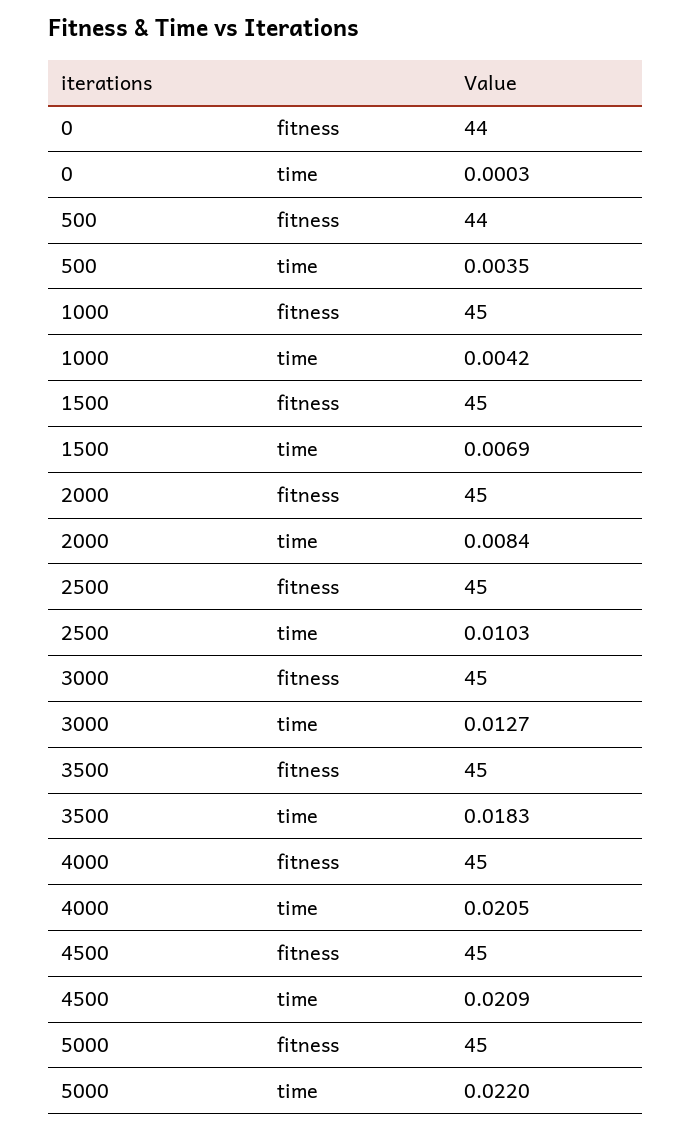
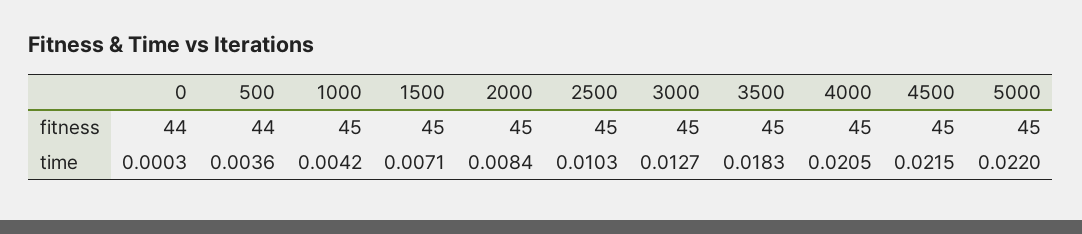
500, time: 0.0035 -> 0.0036
1500, time: 0.0069 -> 0.0071
4500, time: 0.0209 -> 0.0215

